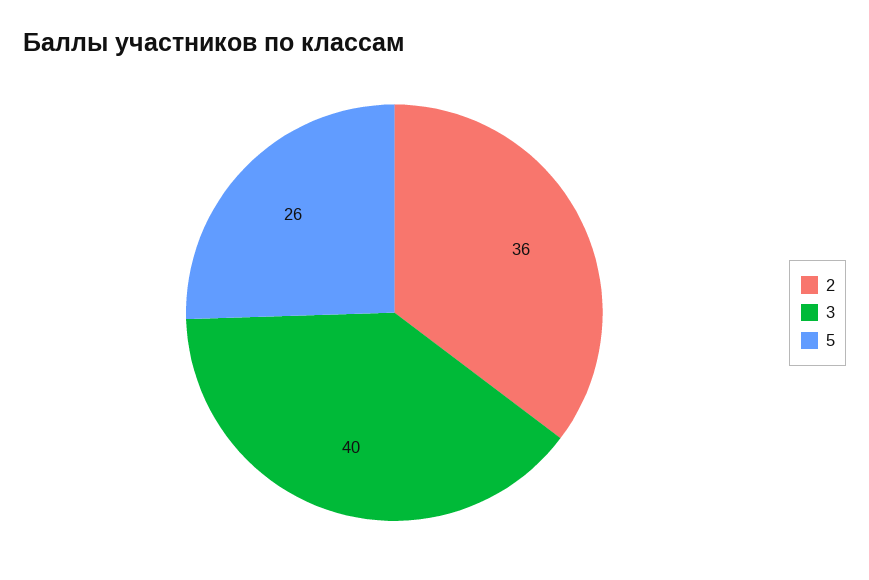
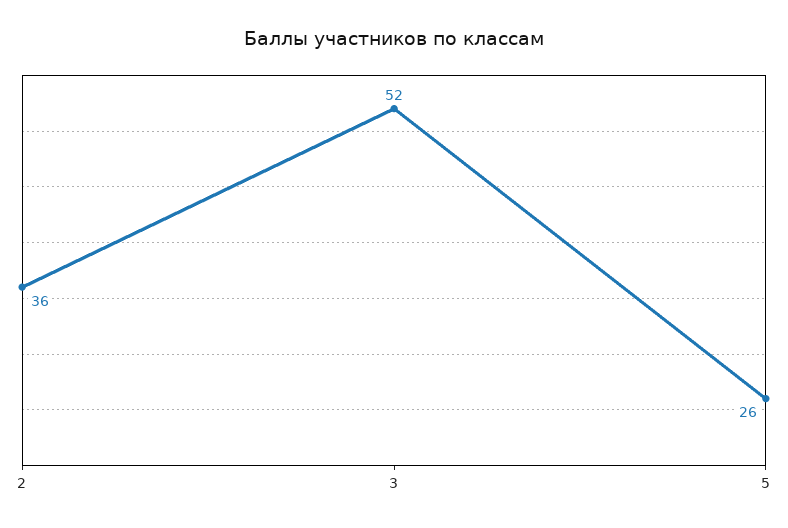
3: 40 -> 52

